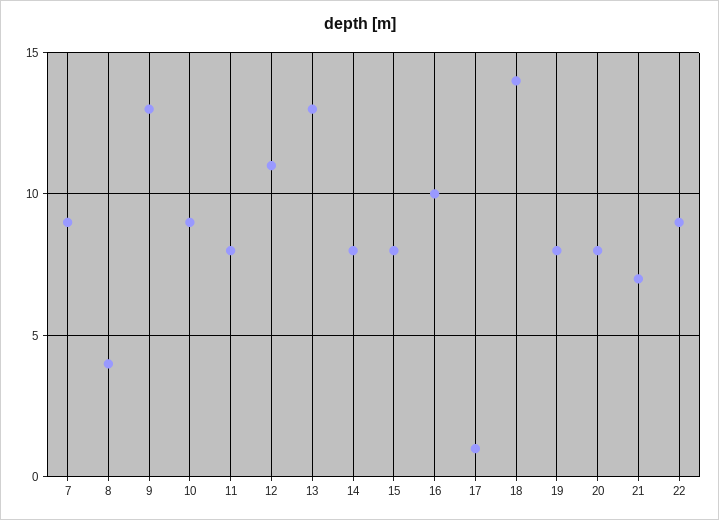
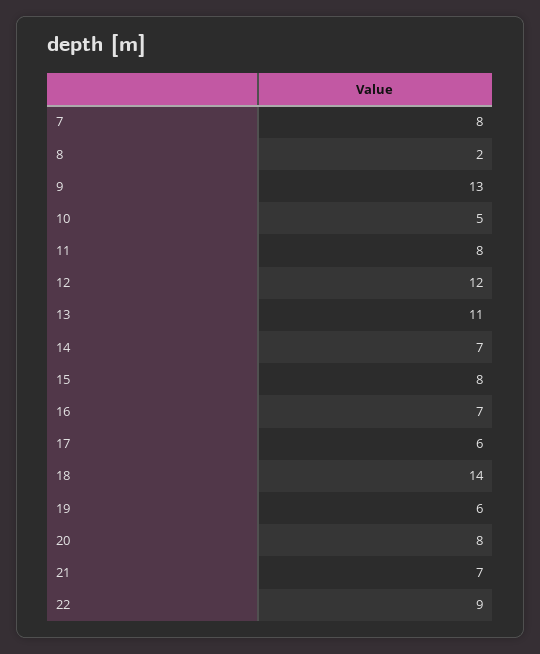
7: 9 -> 8
8: 4 -> 2
10: 9 -> 5
12: 11 -> 12
13: 13 -> 11
14: 8 -> 7
16: 10 -> 7
17: 1 -> 6
19: 8 -> 6

